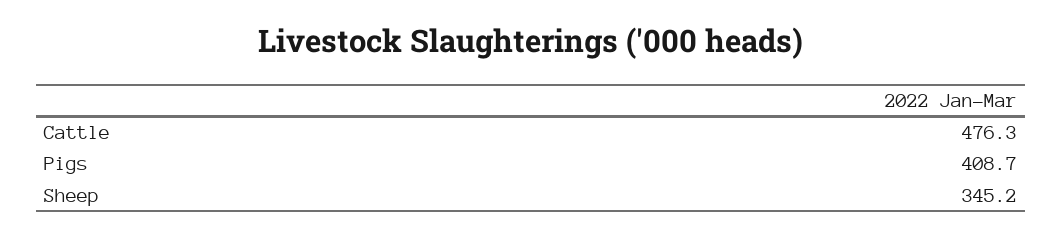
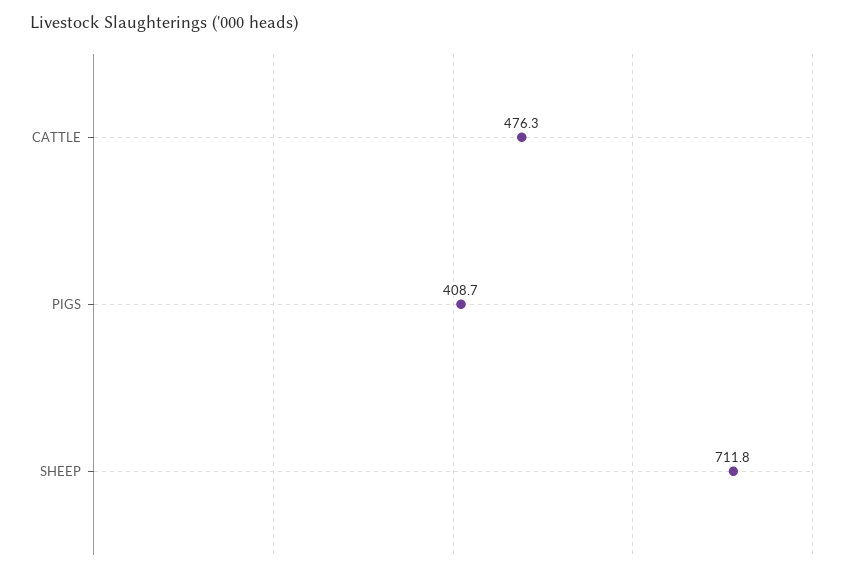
Sheep: 345.2 -> 711.8

